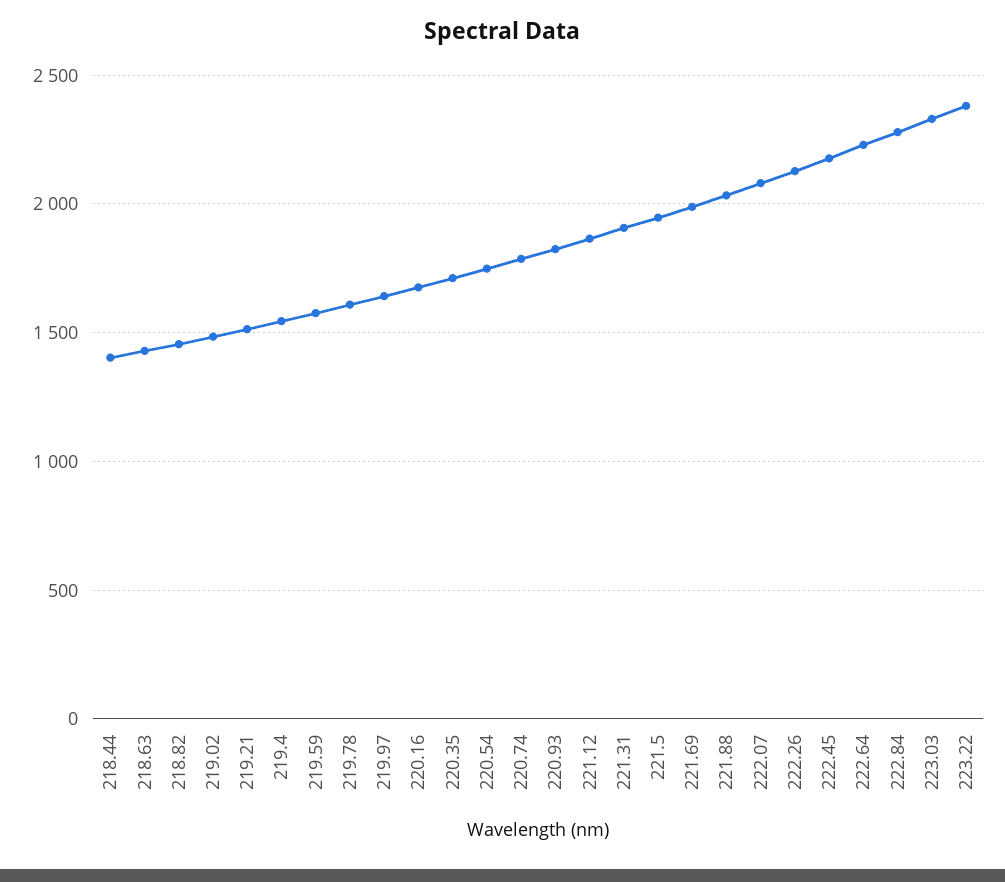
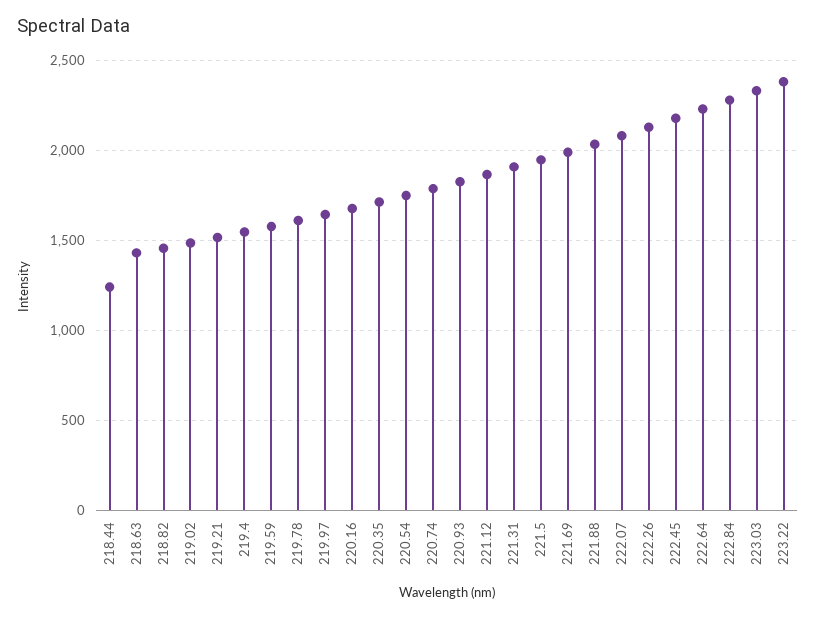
218.44: 1400 -> 1250

